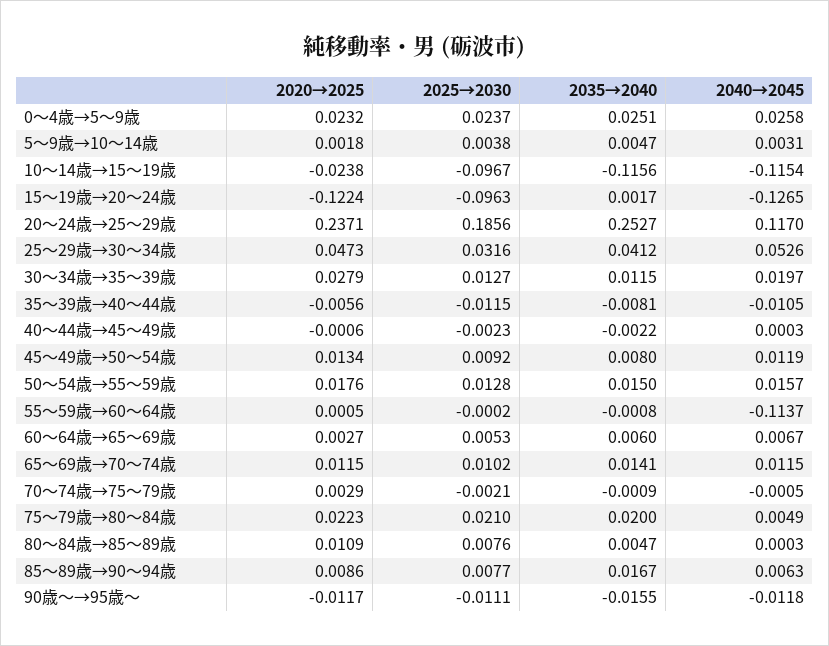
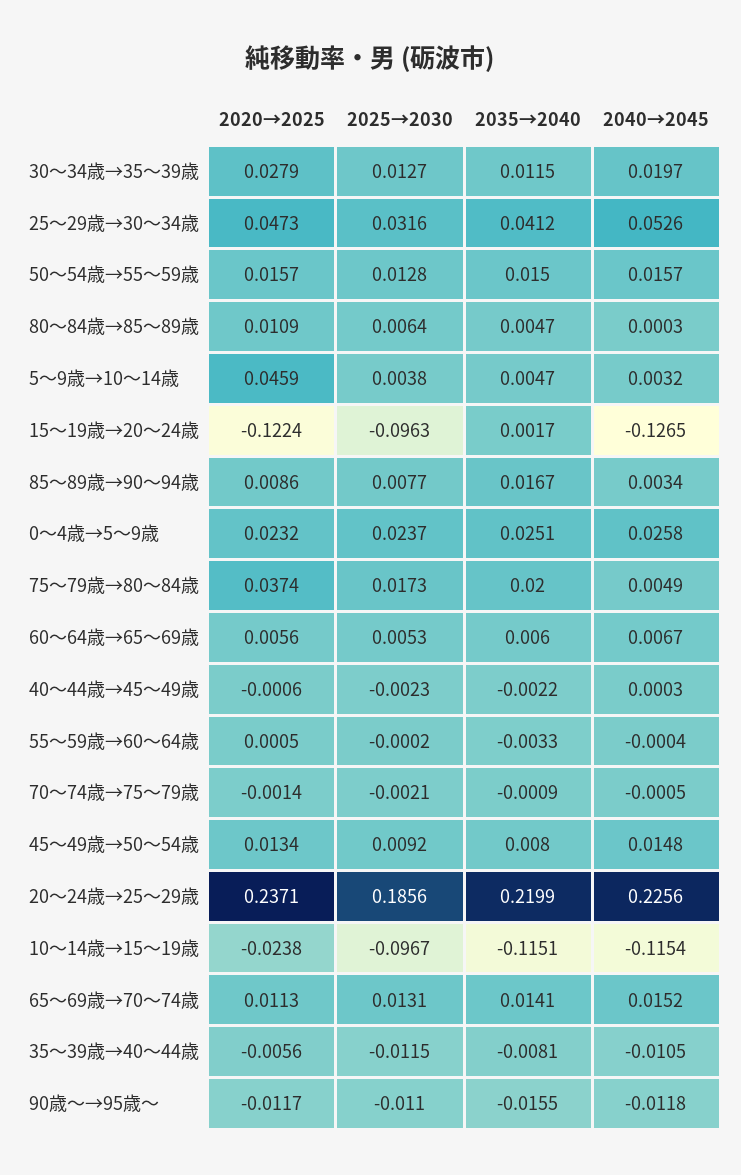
2020→2025, 5～9歳→10～14歳: 0.0018 -> 0.0459
2040→2045, 5～9歳→10～14歳: 0.0031 -> 0.0032
2035→2040, 10～14歳→15～19歳: -0.1156 -> -0.1151
2035→2040, 20～24歳→25～29歳: 0.2527 -> 0.2199
2040→2045, 20～24歳→25～29歳: 0.117 -> 0.2256
2040→2045, 45～49歳→50～54歳: 0.0119 -> 0.0148
2020→2025, 50～54歳→55～59歳: 0.0176 -> 0.0157
2035→2040, 55～59歳→60～64歳: -0.0008 -> -0.0033
2040→2045, 55～59歳→60～64歳: -0.1137 -> -0.0004
2020→2025, 60～64歳→65～69歳: 0.0027 -> 0.0056
2020→2025, 65～69歳→70～74歳: 0.0115 -> 0.0113
2025→2030, 65～69歳→70～74歳: 0.0102 -> 0.0131
2040→2045, 65～69歳→70～74歳: 0.0115 -> 0.0152
2020→2025, 70～74歳→75～79歳: 0.0029 -> -0.0014
2020→2025, 75～79歳→80～84歳: 0.0223 -> 0.0374
2025→2030, 75～79歳→80～84歳: 0.021 -> 0.0173
2025→2030, 80～84歳→85～89歳: 0.0076 -> 0.0064
2040→2045, 85～89歳→90～94歳: 0.0063 -> 0.0034
2025→2030, 90歳～→95歳～: -0.0111 -> -0.011

